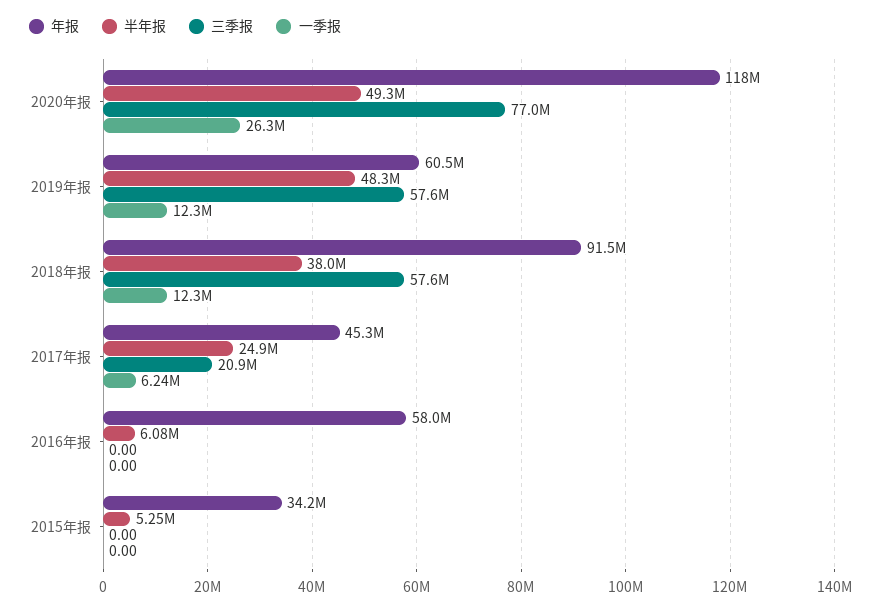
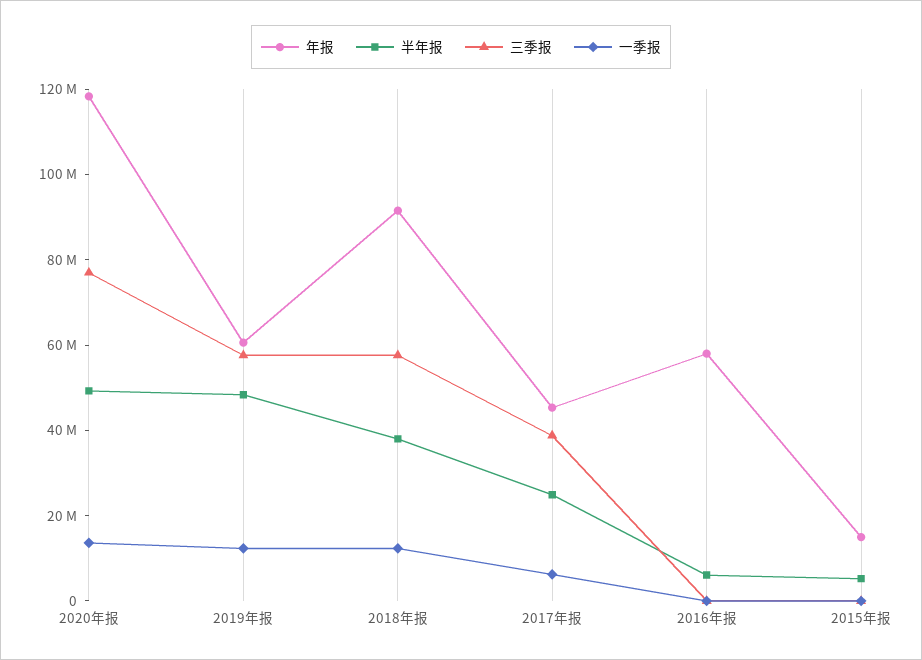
一季报, 2020年报: 26300000 -> 15000000
三季报, 2017年报: 20900000 -> 40000000
年报, 2015年报: 34200000 -> 15000000

